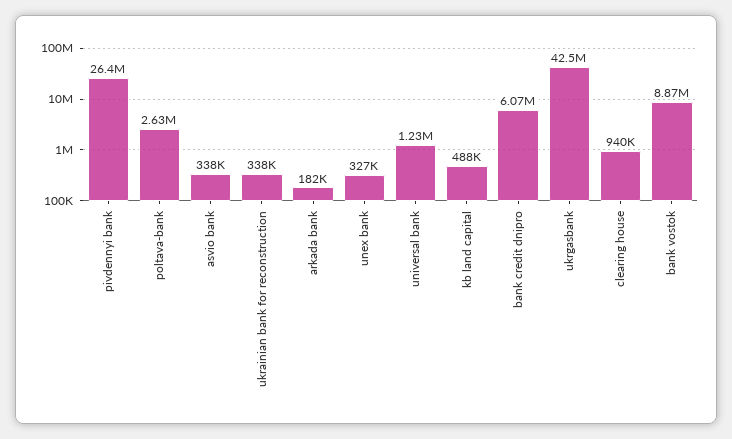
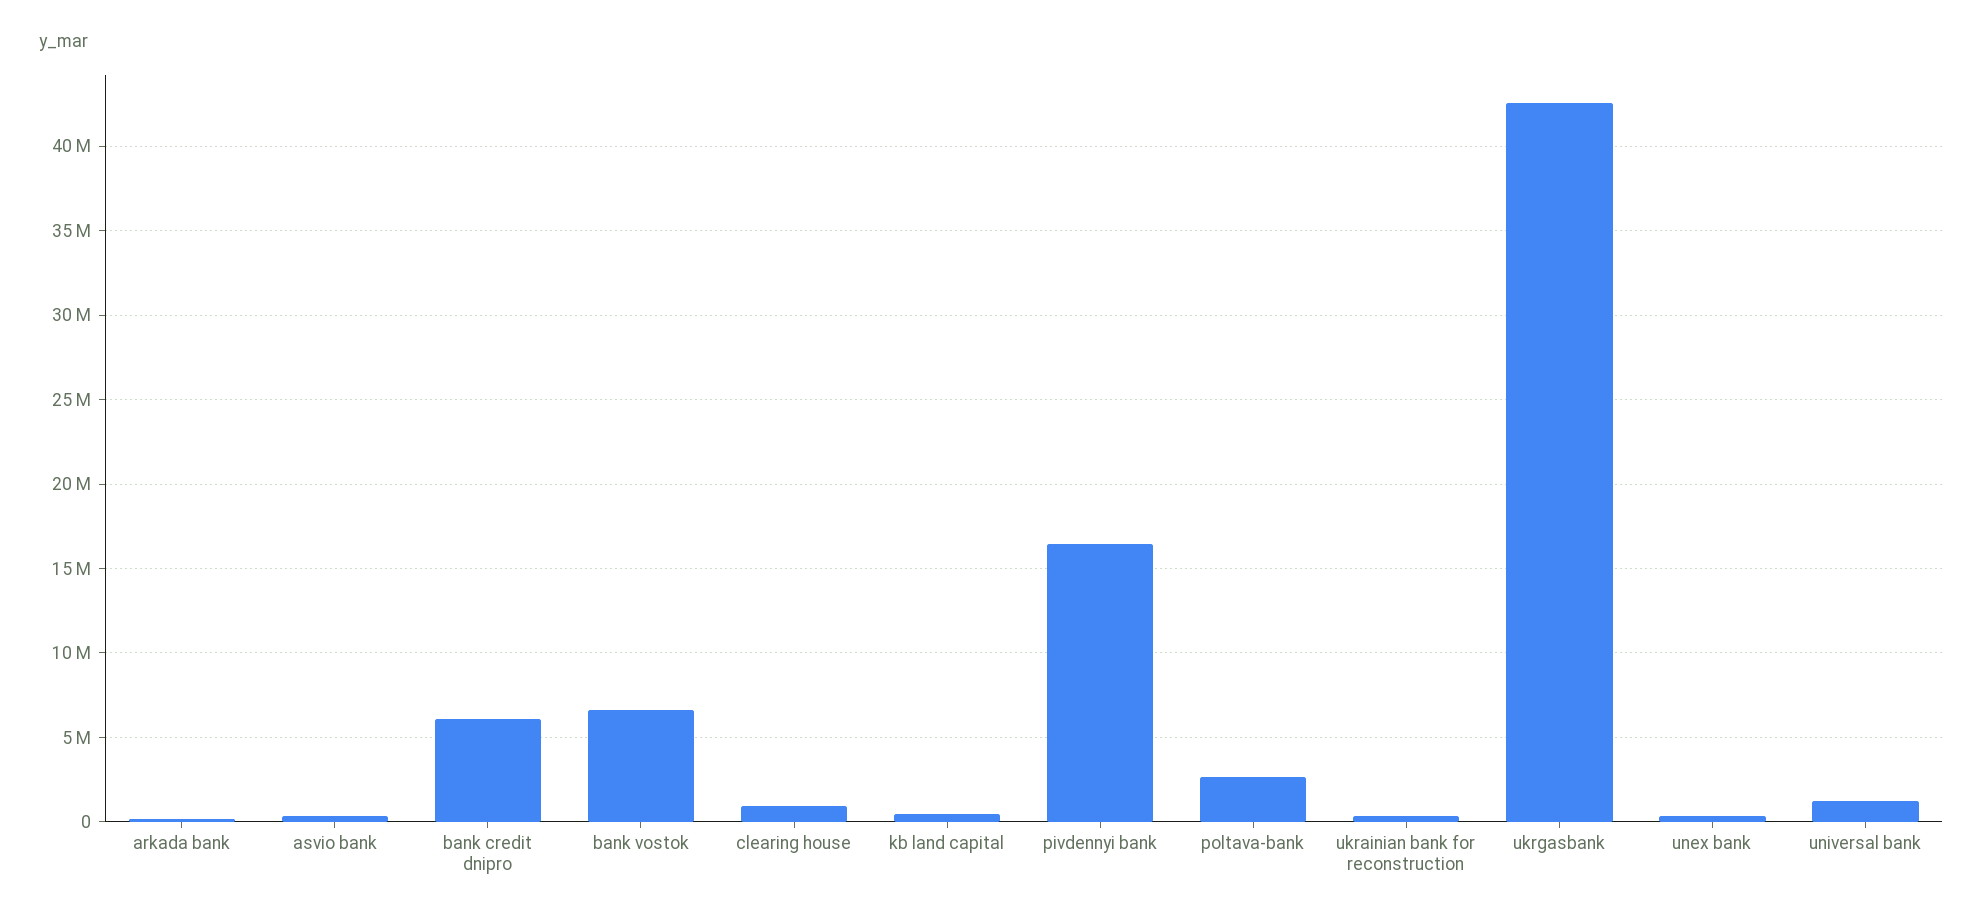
pivdennyi bank: 26400000 -> 16500000
bank vostok: 8870000 -> 6500000

